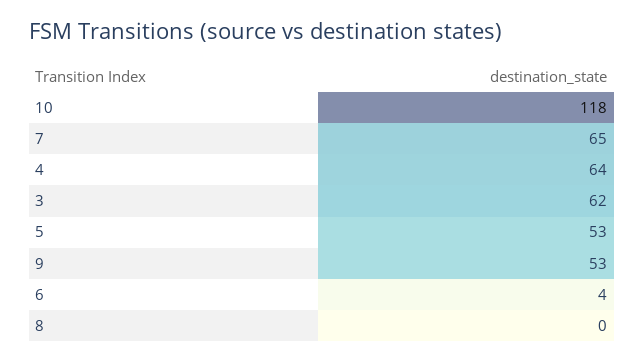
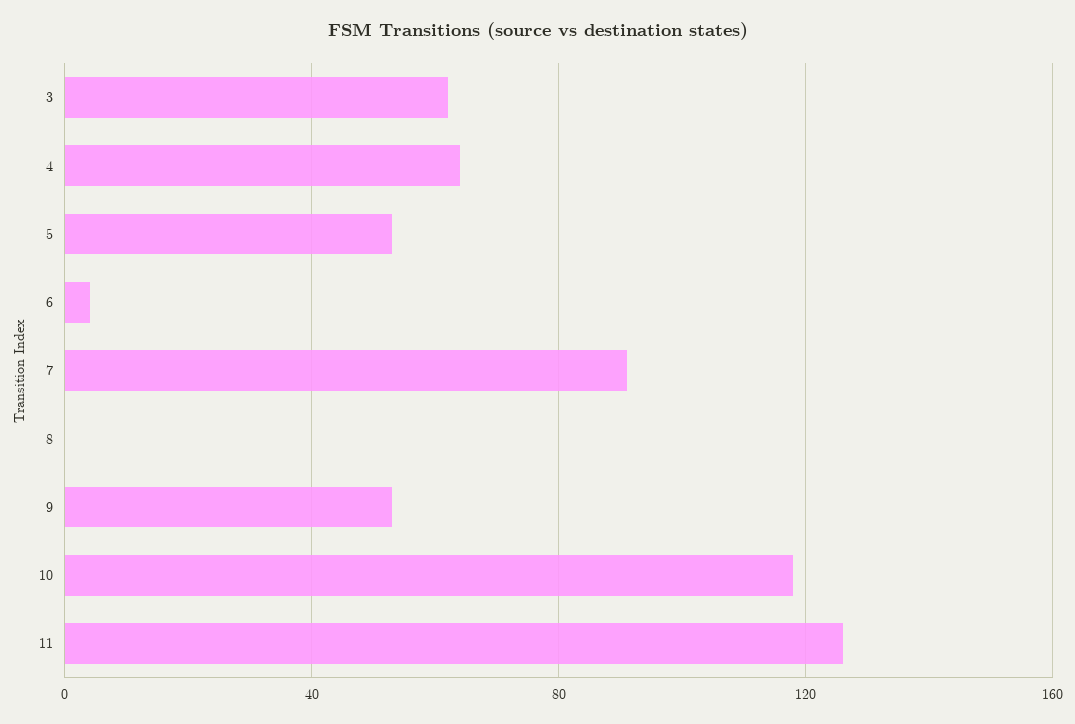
7: 65 -> 90
11: none -> 125

